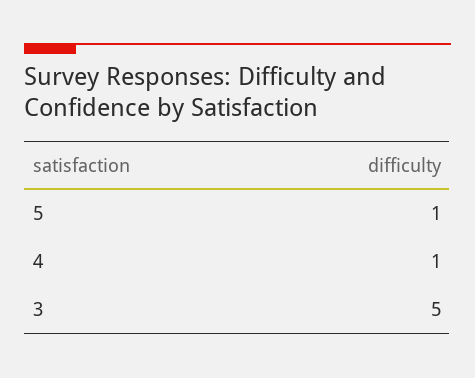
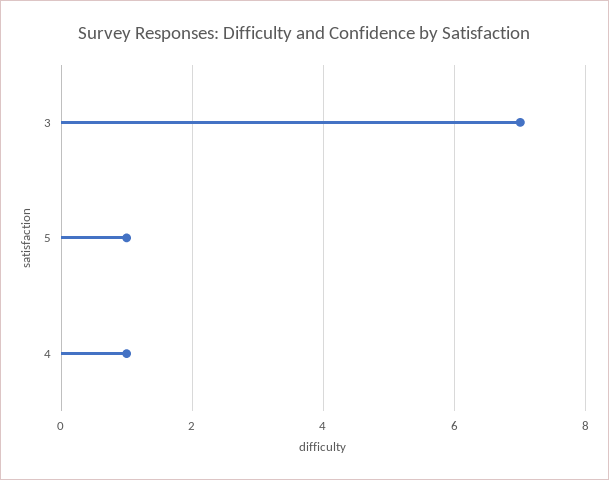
3: 5 -> 7

